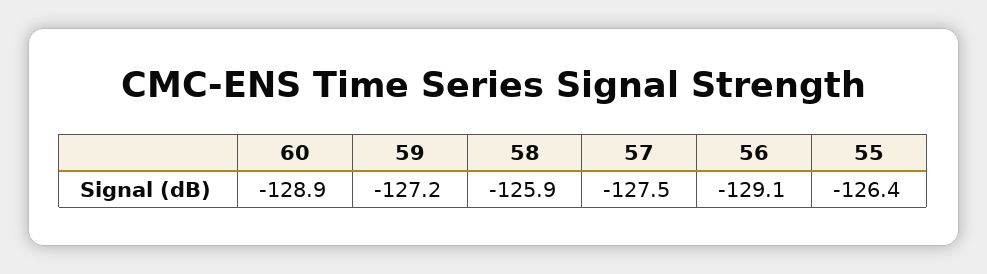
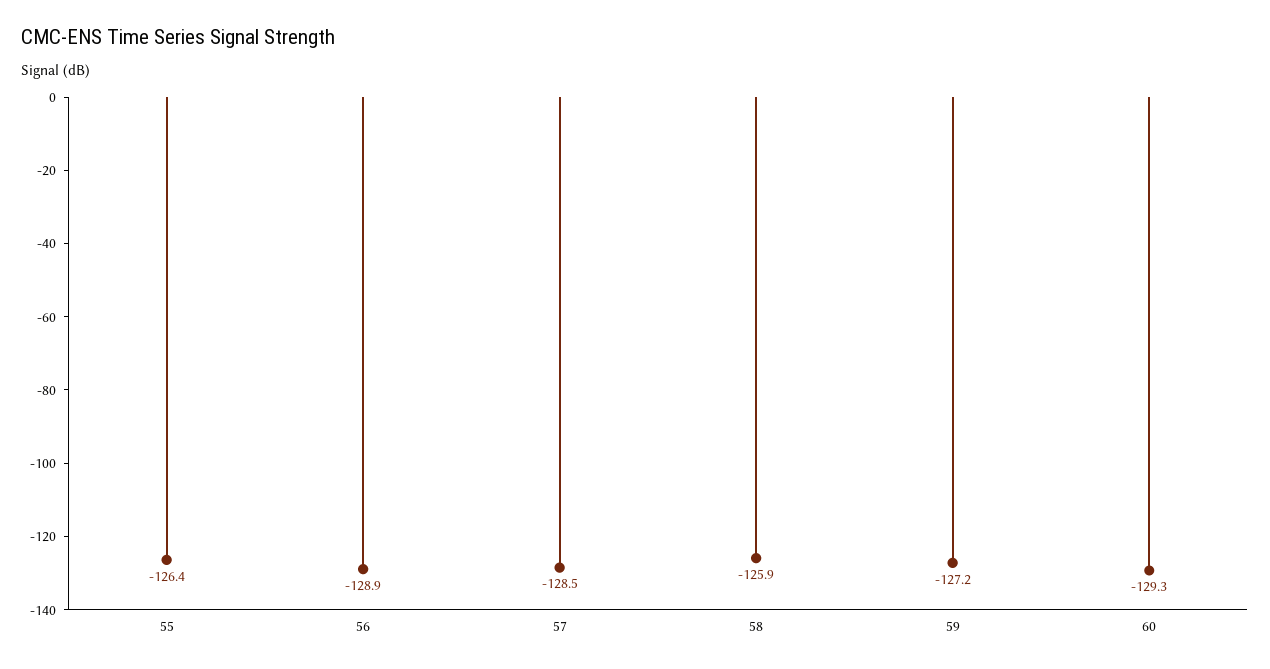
60: -128.9 -> -129.3
57: -127.5 -> -128.5
56: -129.1 -> -128.9

